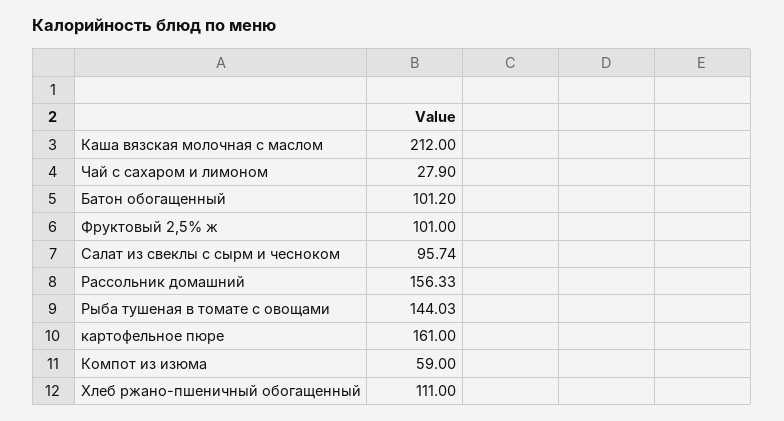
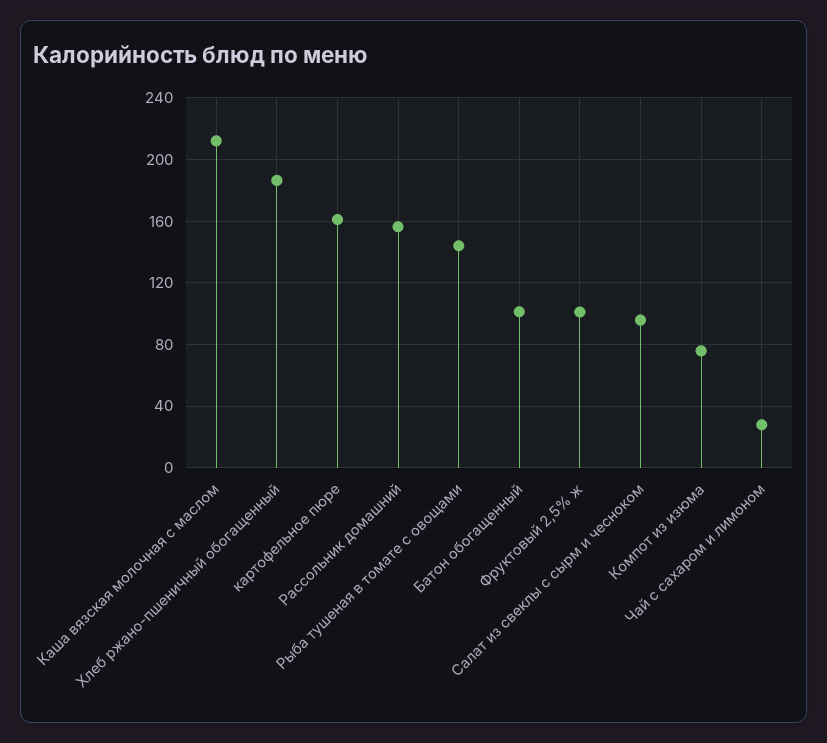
Компот из изюма: 59 -> 75
Хлеб ржано-пшеничный обогащенный: 111 -> 185

